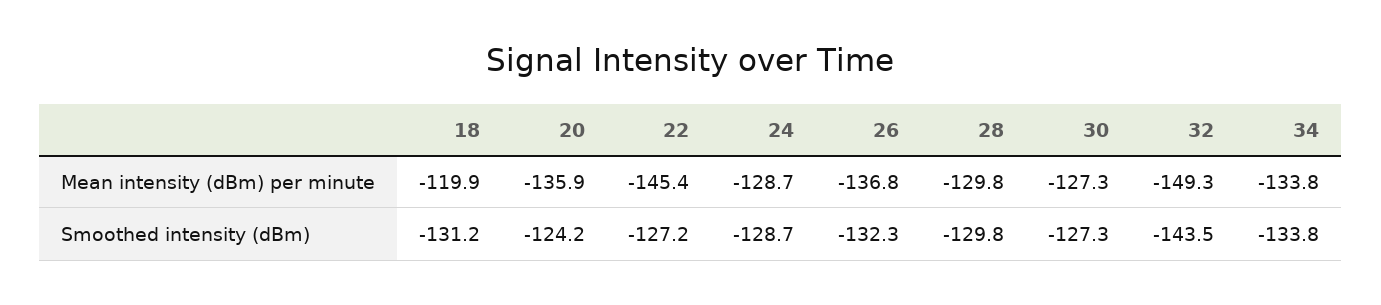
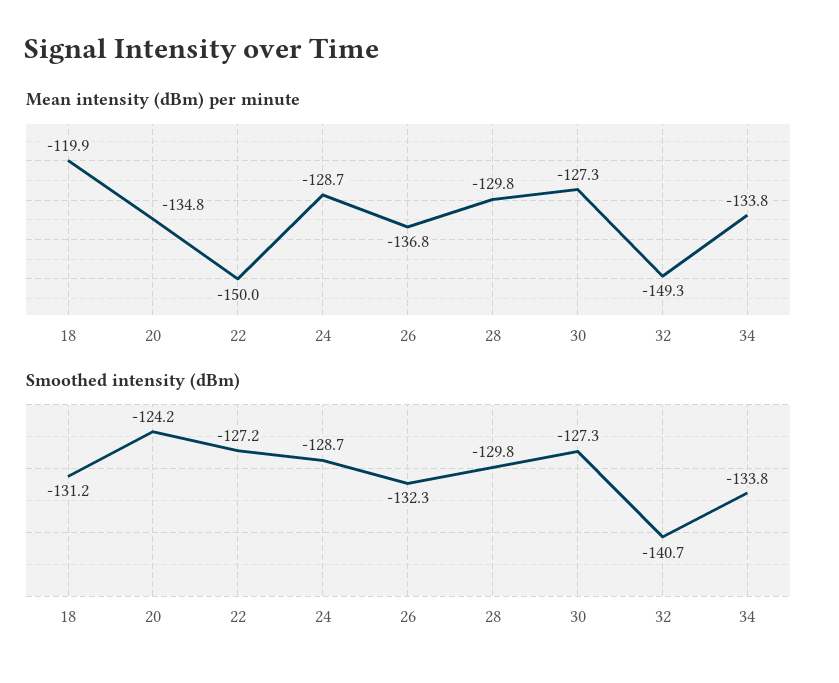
Mean intensity (dBm) per minute, 20: -135.9 -> -134.8
Mean intensity (dBm) per minute, 22: -145.4 -> -150
Smoothed intensity (dBm), 32: -143.5 -> -140.7

